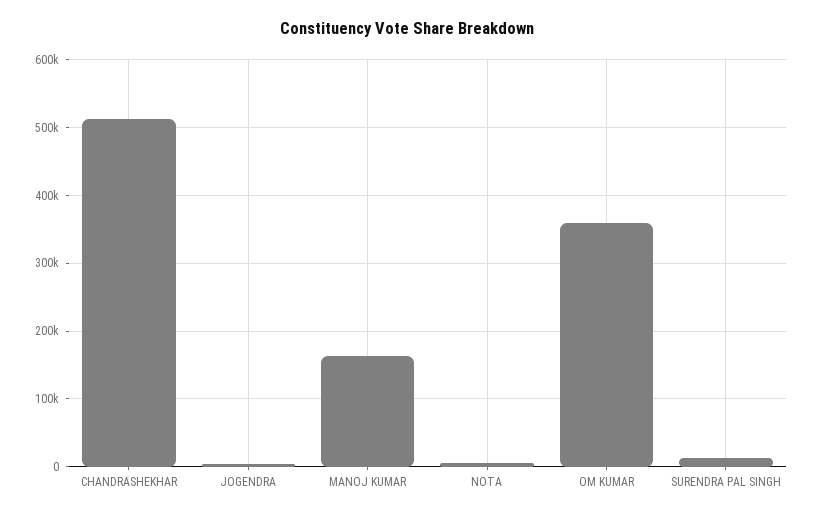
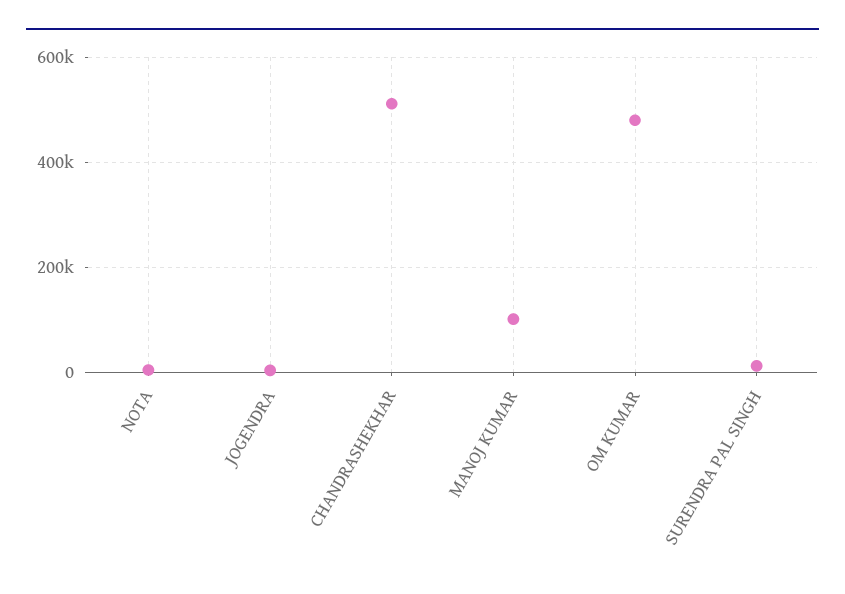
MANOJ KUMAR: 160000 -> 100000
OM KUMAR: 360000 -> 480000

